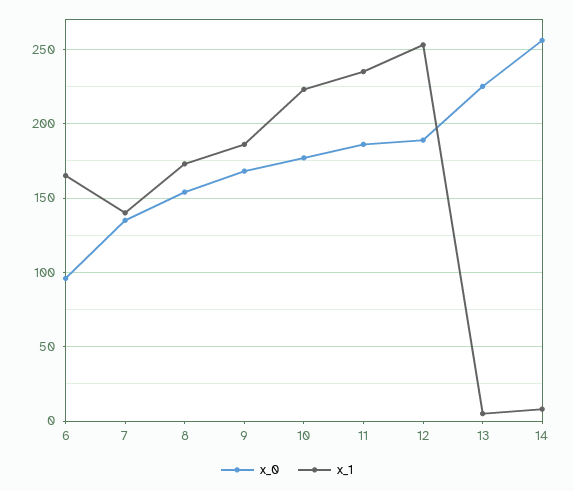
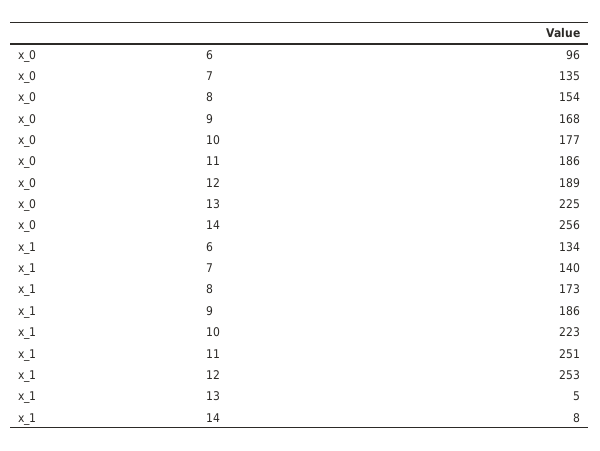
x_1, 6: 165 -> 134
x_1, 11: 235 -> 251

